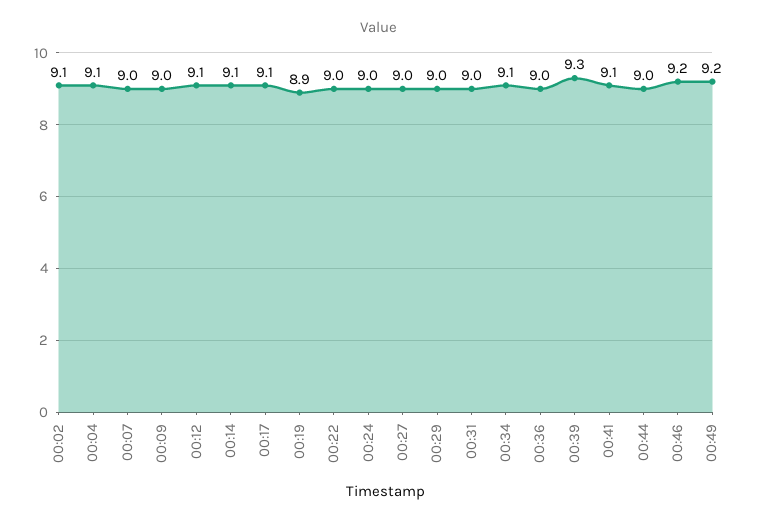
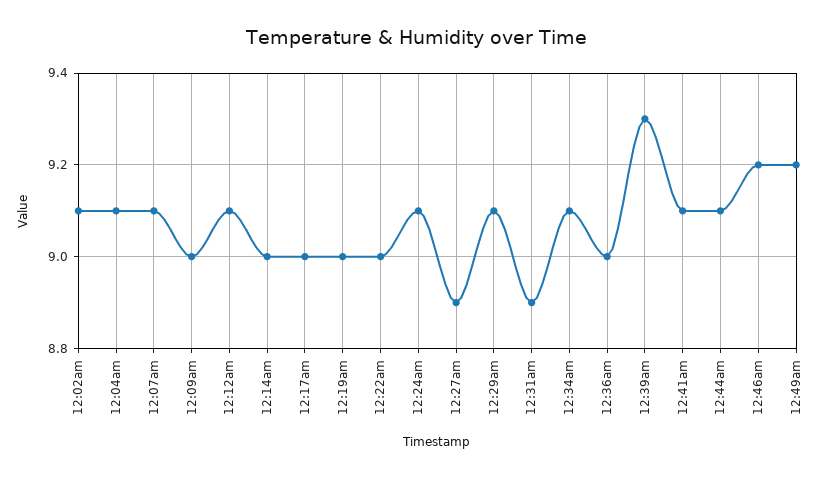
00:07: 9 -> 9.1
00:14: 9.1 -> 9
00:17: 9.1 -> 9
00:19: 8.9 -> 9
00:24: 9 -> 9.1
00:27: 9 -> 8.9
00:29: 9 -> 9.1
00:31: 9 -> 8.9
00:44: 9 -> 9.1

